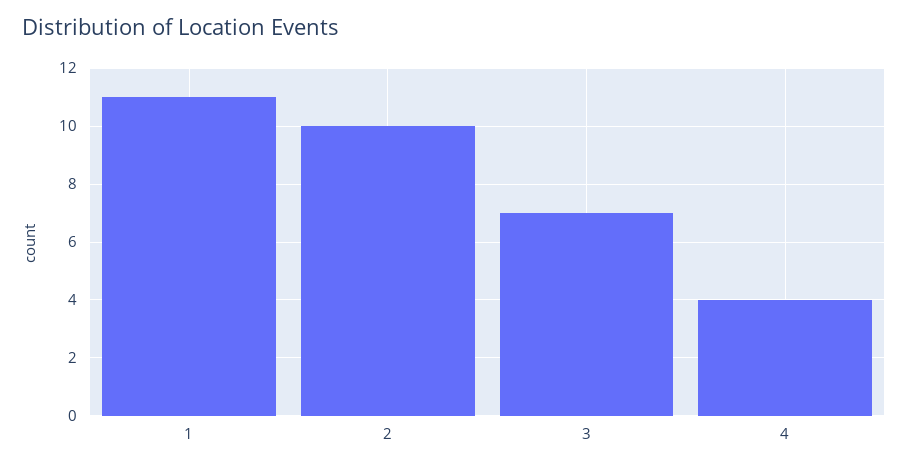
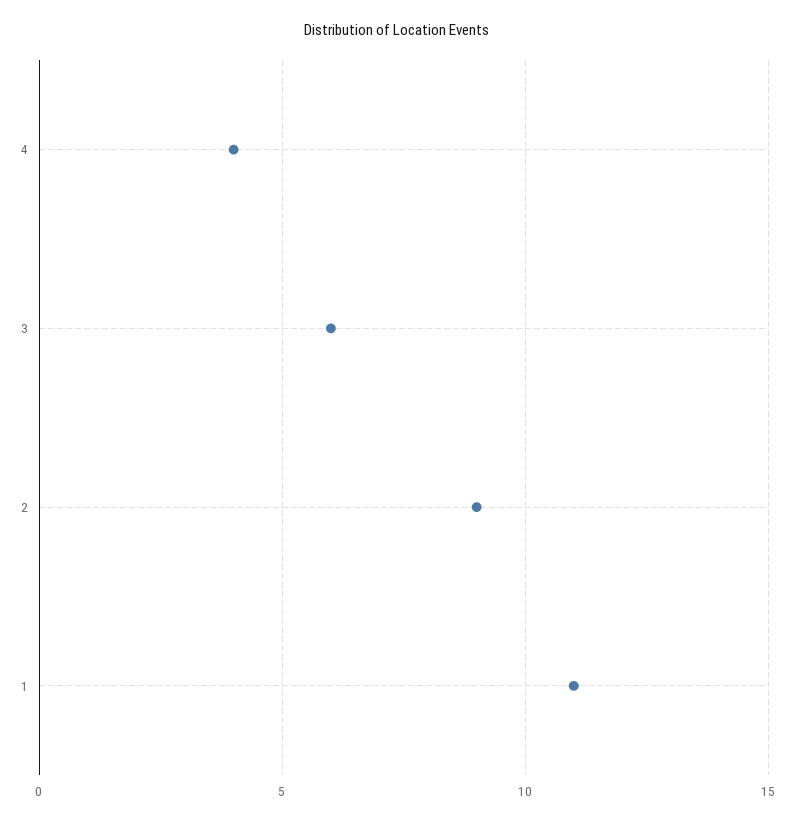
2: 10 -> 9
3: 7 -> 6

